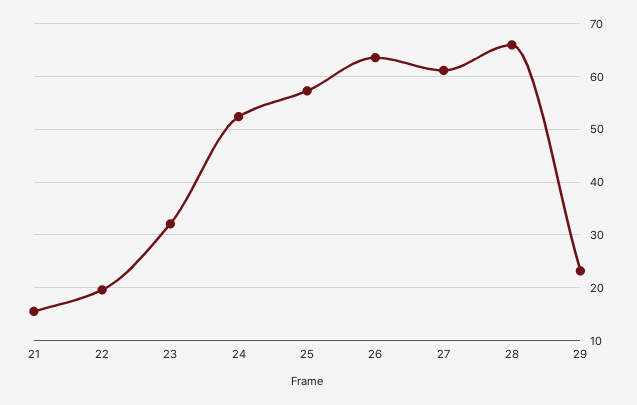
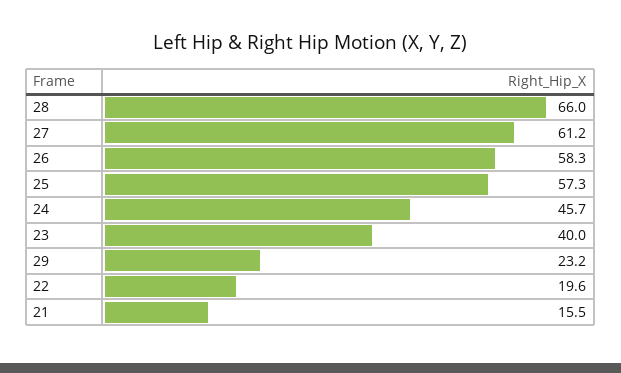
23: 32 -> 40
24: 52 -> 45.7
26: 64 -> 58.3

